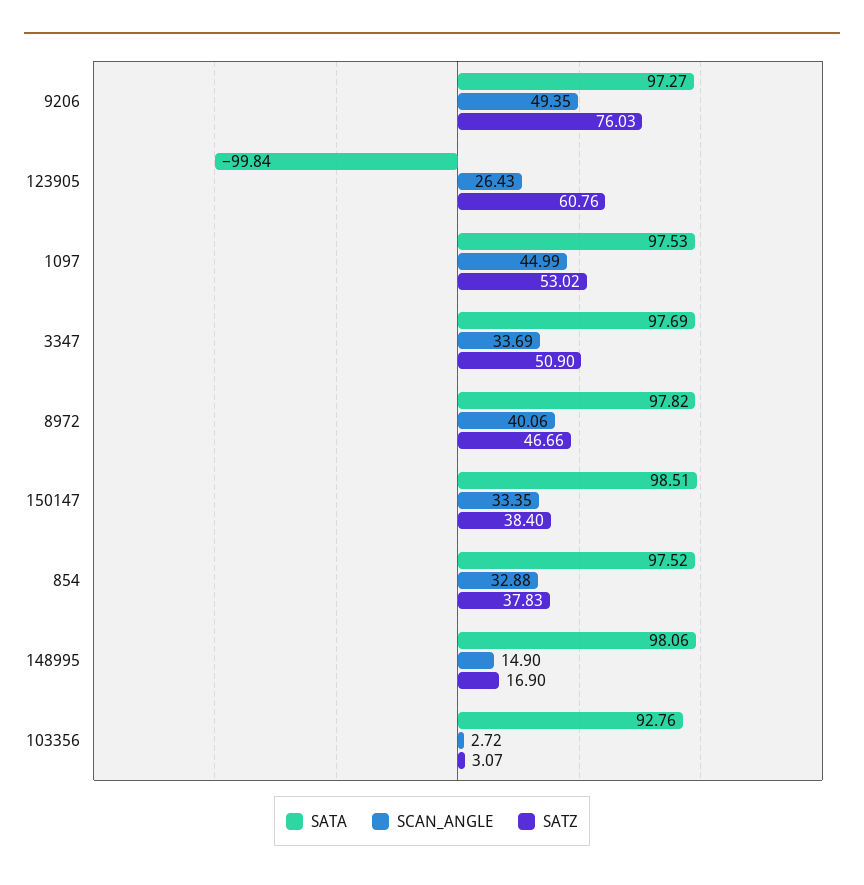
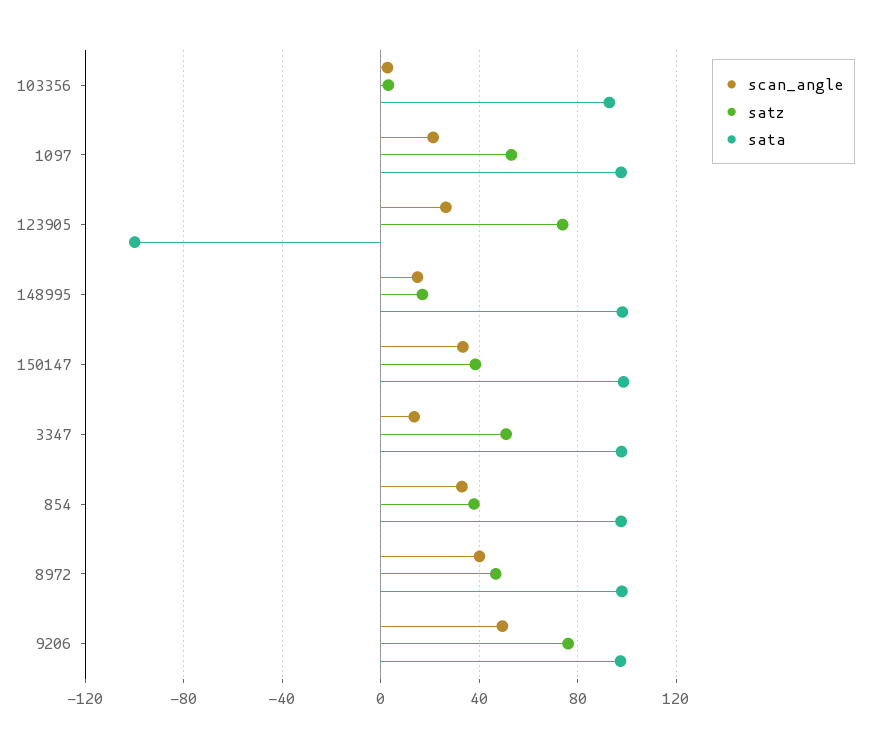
SATZ, 123905: 60.76 -> 75
SCAN_ANGLE, 1097: 44.99 -> 20
SCAN_ANGLE, 3347: 33.69 -> 15

